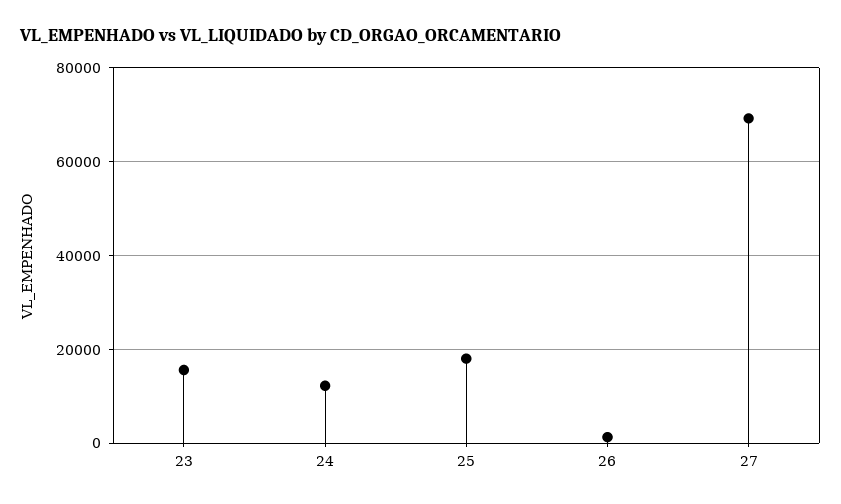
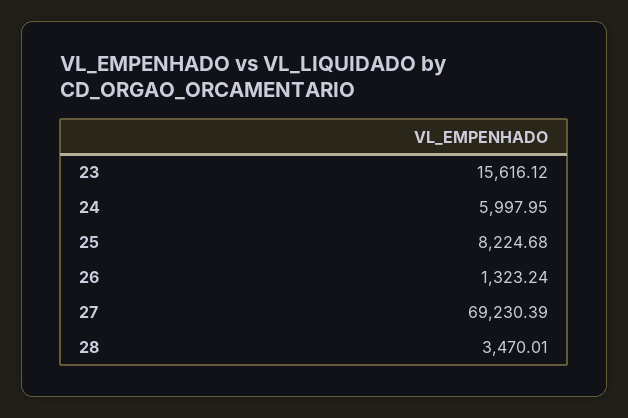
24: 12000 -> 5997.95
25: 18000 -> 8224.68
28: none -> 3470.01

